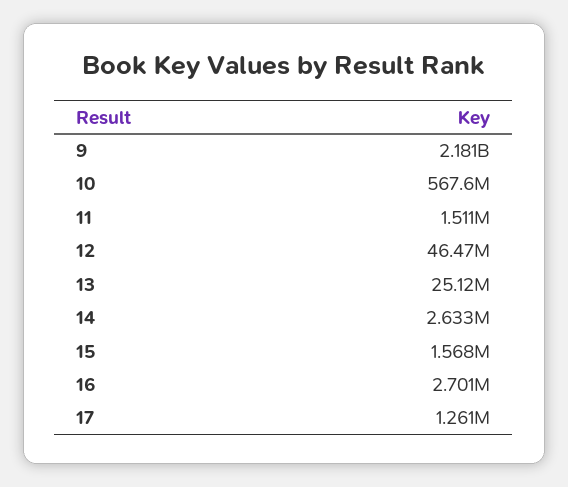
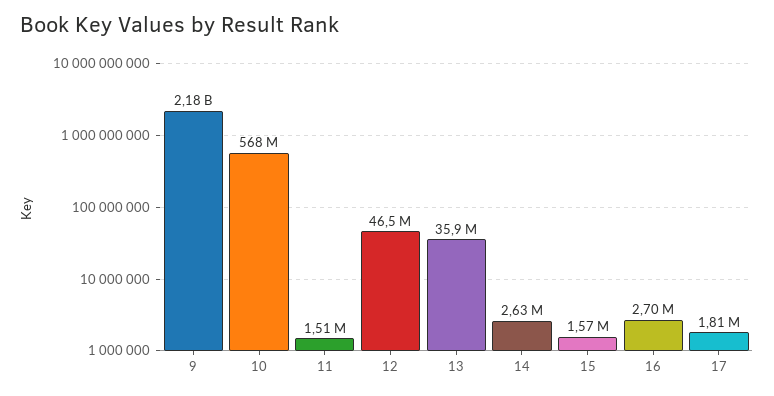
13: 25120000 -> 35900000
17: 1261000 -> 1810000

